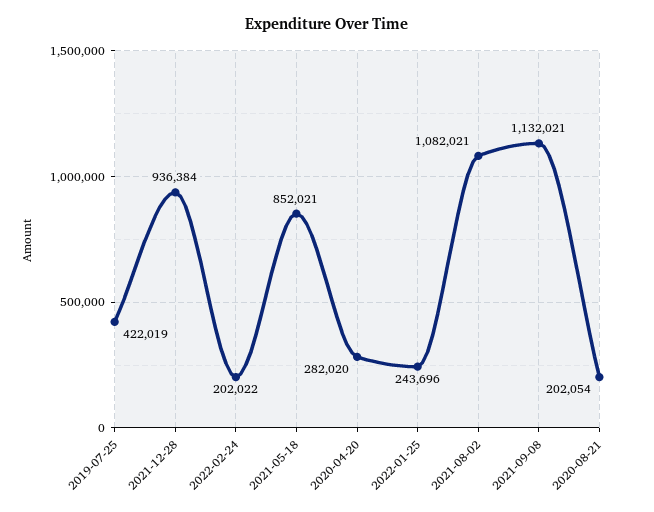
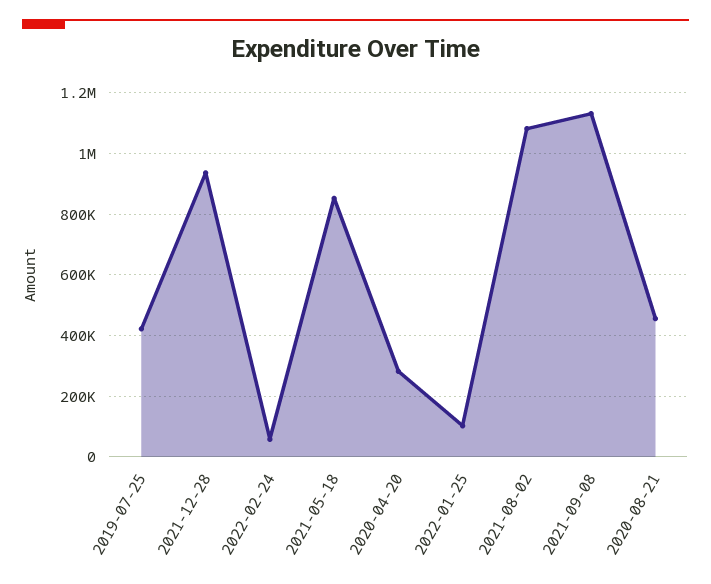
2022-02-24: 202022 -> 60000
2022-01-25: 243696 -> 100000
2020-08-21: 202054 -> 460000

